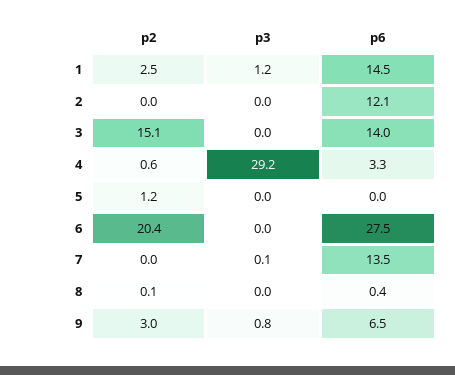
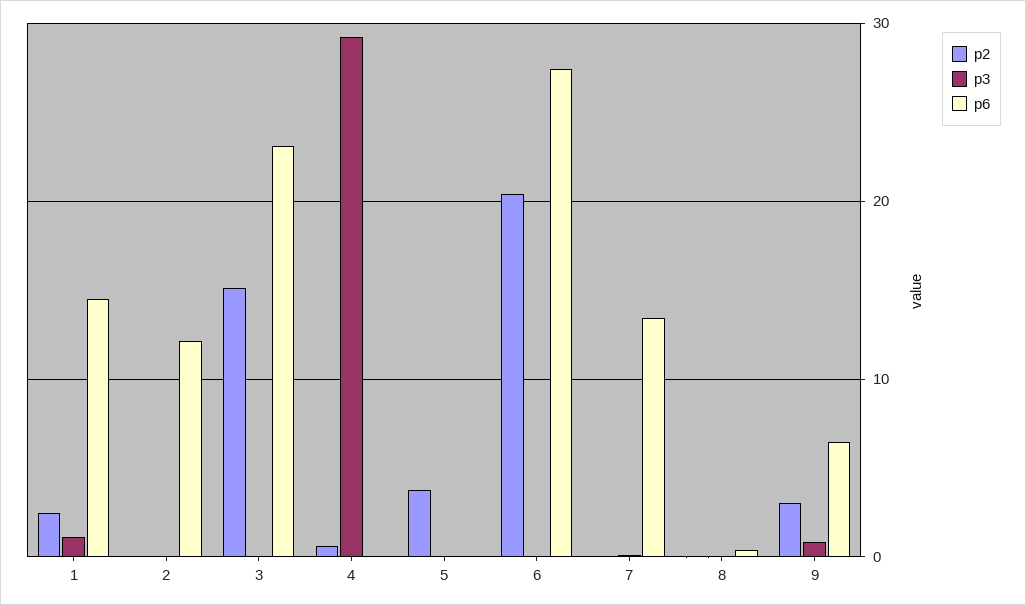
p6, 3: 14 -> 23
p6, 4: 3.3 -> 0
p2, 5: 1.2 -> 4

